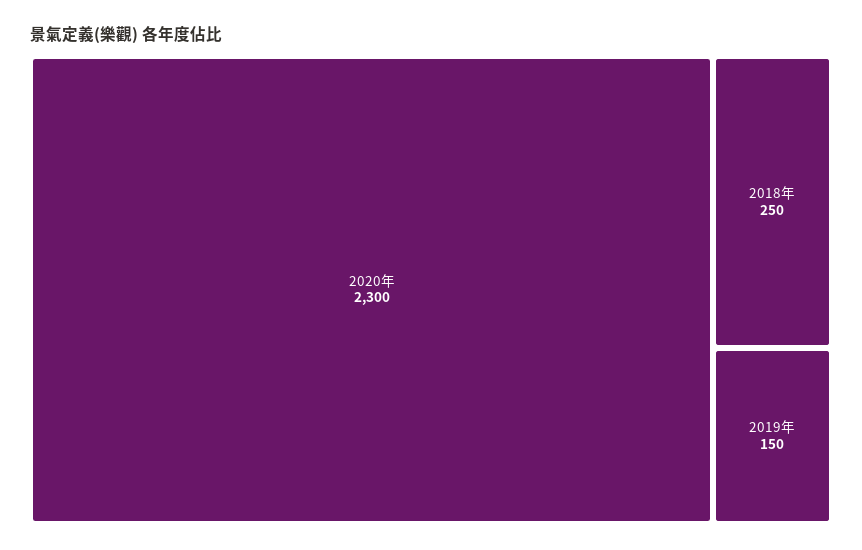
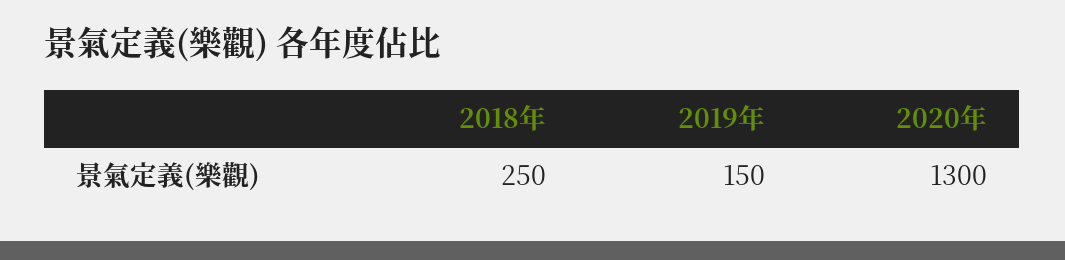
2020年: 2300 -> 1300

